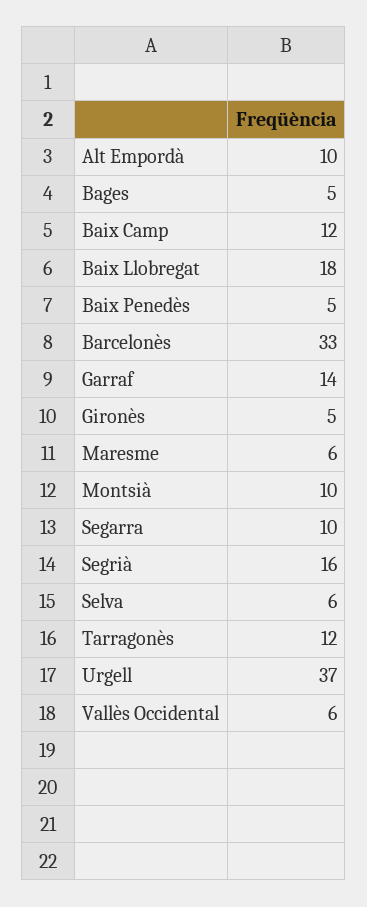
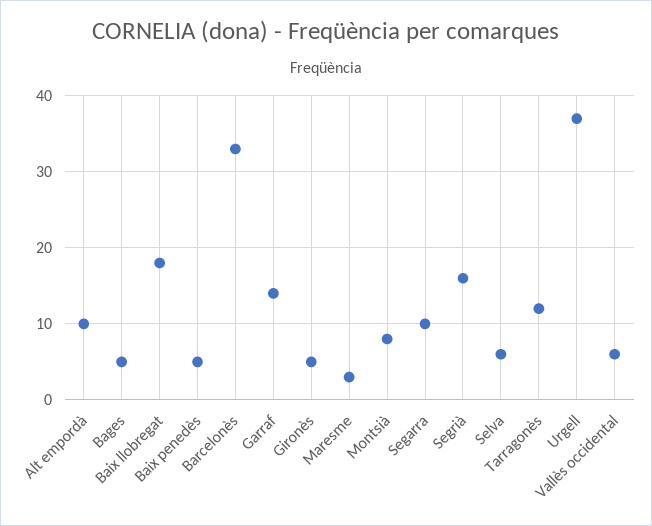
Baix Camp: 12 -> none
Maresme: 6 -> 3
Montsià: 10 -> 8

